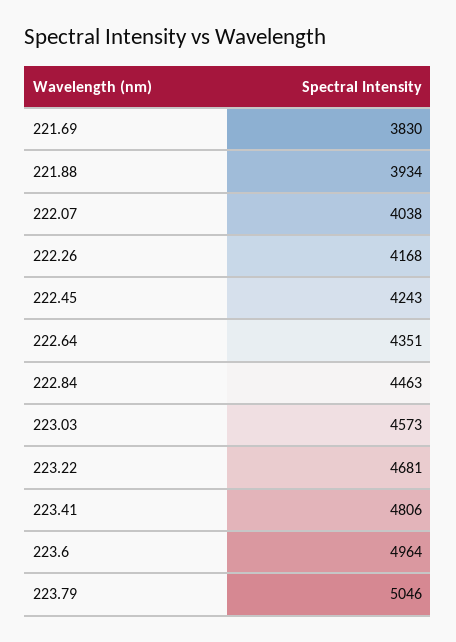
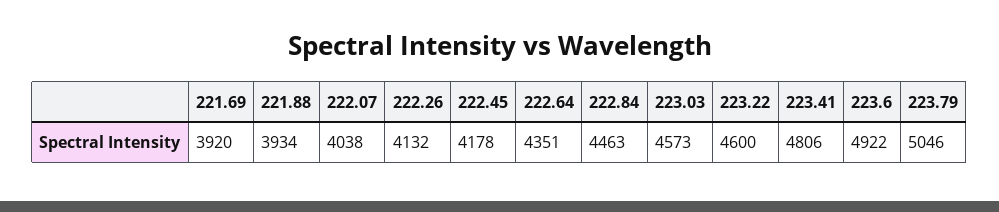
221.69: 3830 -> 3920
222.26: 4168 -> 4132
222.45: 4243 -> 4178
223.22: 4681 -> 4600
223.6: 4964 -> 4922

